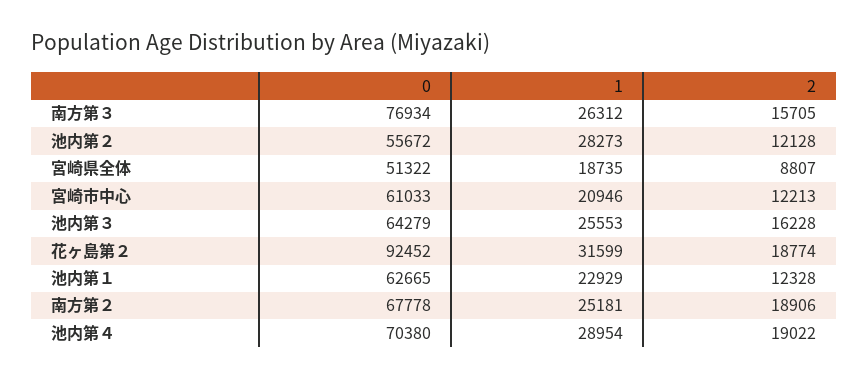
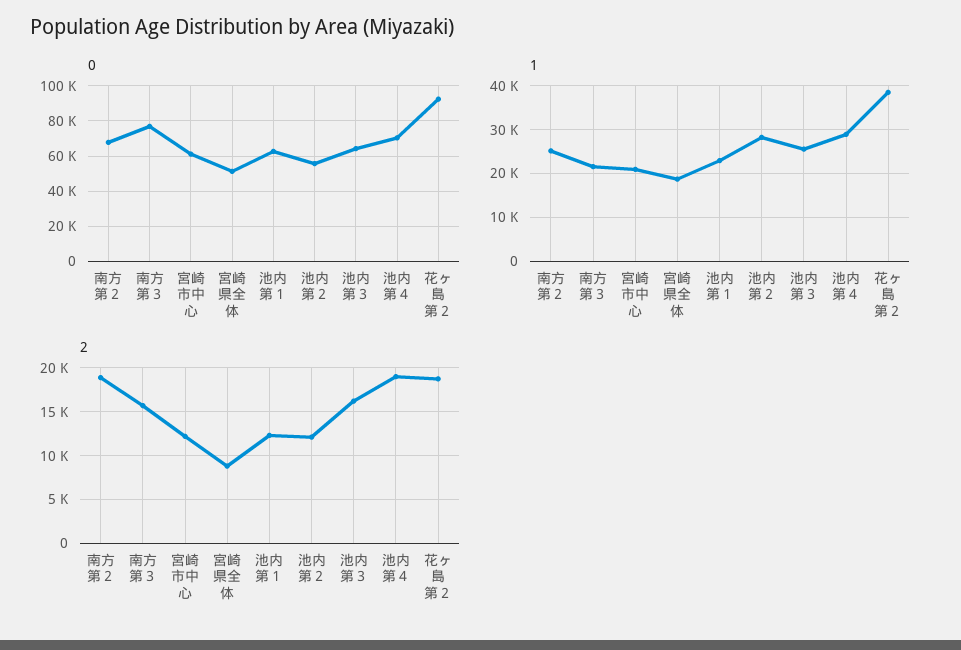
1, 南方第３: 26312 -> 22000
1, 花ヶ島第２: 31599 -> 38000

